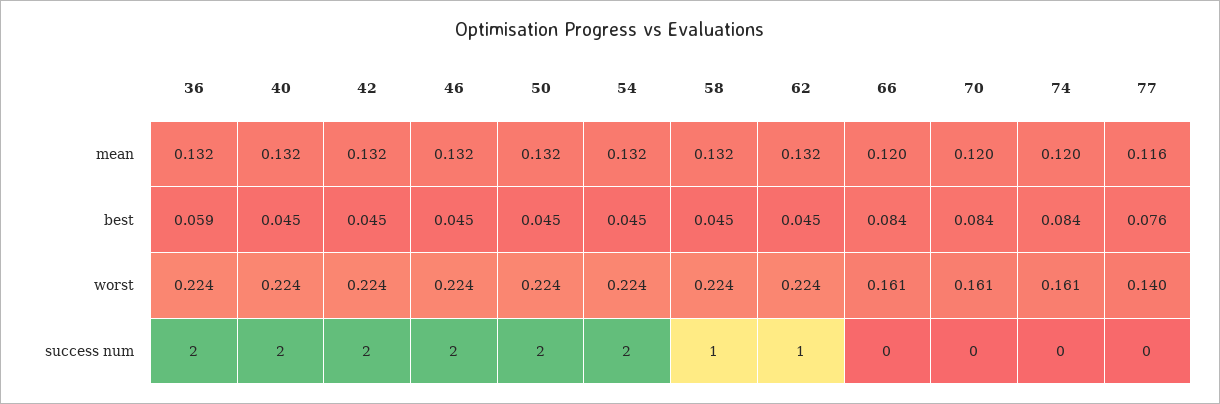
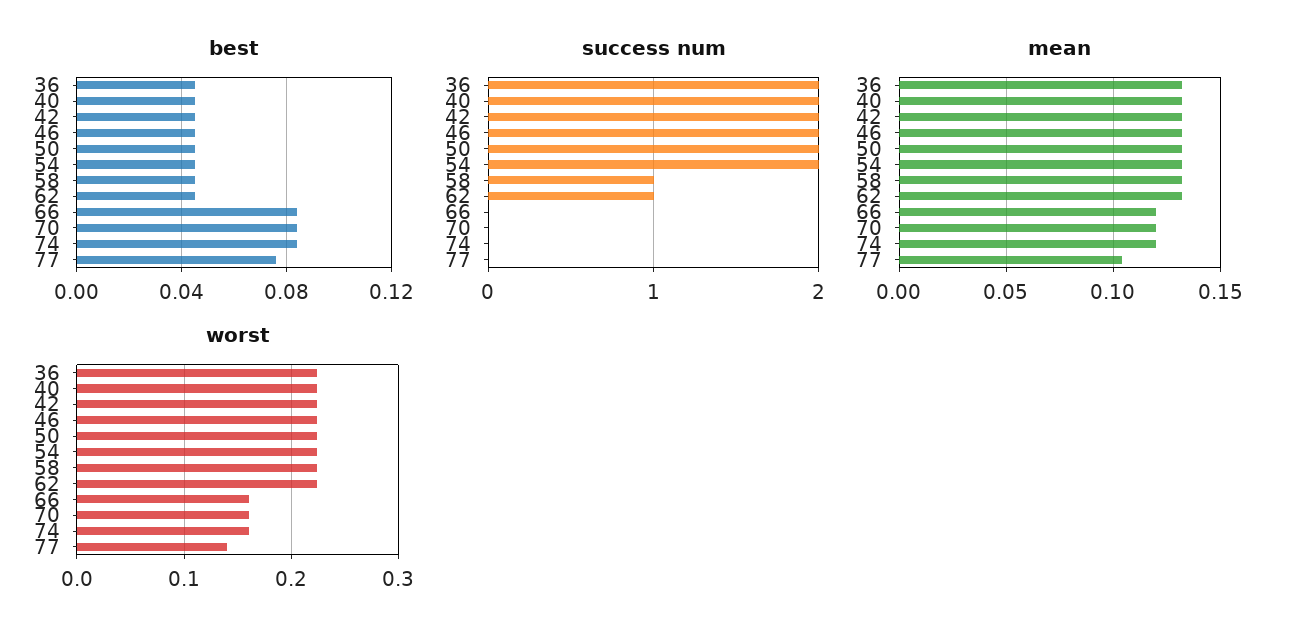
mean, 77: 0.116 -> 0.105
best, 36: 0.059 -> 0.045

